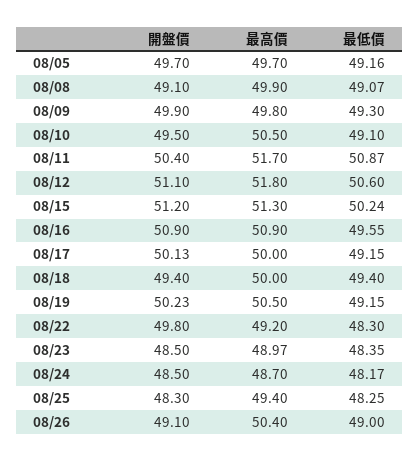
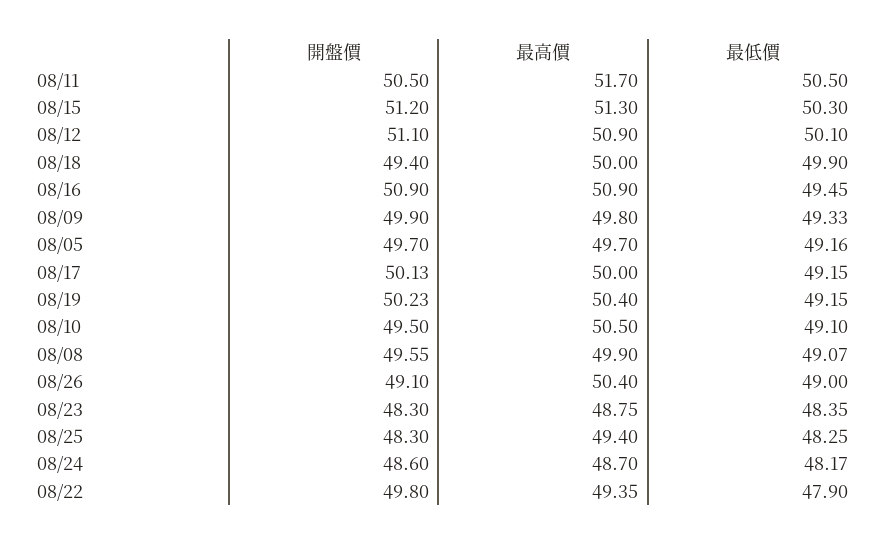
開盤價, 08/08: 49.1 -> 49.55
最低價, 08/09: 49.3 -> 49.33
開盤價, 08/11: 50.4 -> 50.5
最低價, 08/11: 50.87 -> 50.5
最高價, 08/12: 51.8 -> 50.9
最低價, 08/12: 50.6 -> 50.1
最低價, 08/15: 50.24 -> 50.3
最低價, 08/16: 49.55 -> 49.45
最低價, 08/18: 49.4 -> 49.9
最高價, 08/19: 50.5 -> 50.4
最高價, 08/22: 49.2 -> 49.35
最低價, 08/22: 48.3 -> 47.9
開盤價, 08/23: 48.5 -> 48.3
最高價, 08/23: 48.97 -> 48.75
開盤價, 08/24: 48.5 -> 48.6

